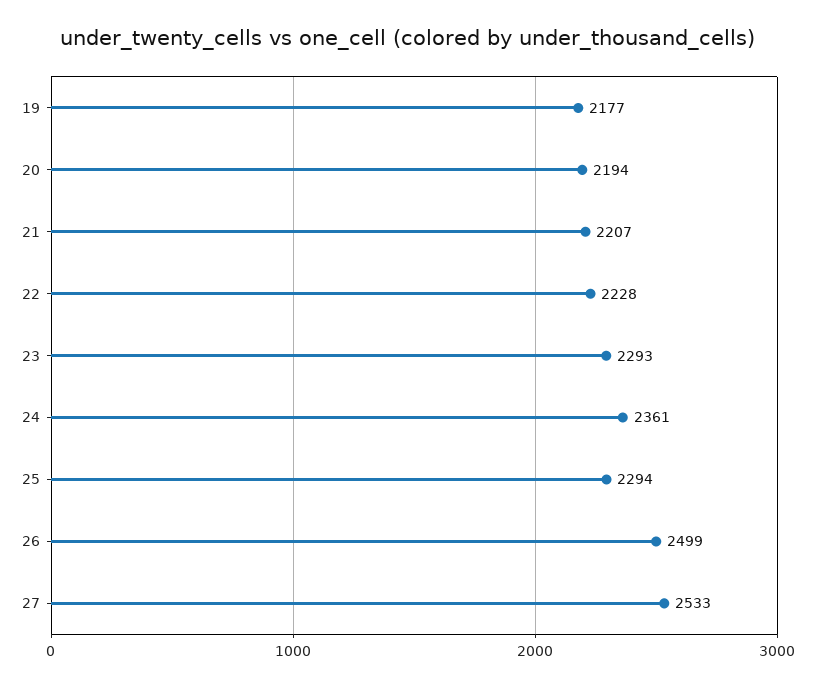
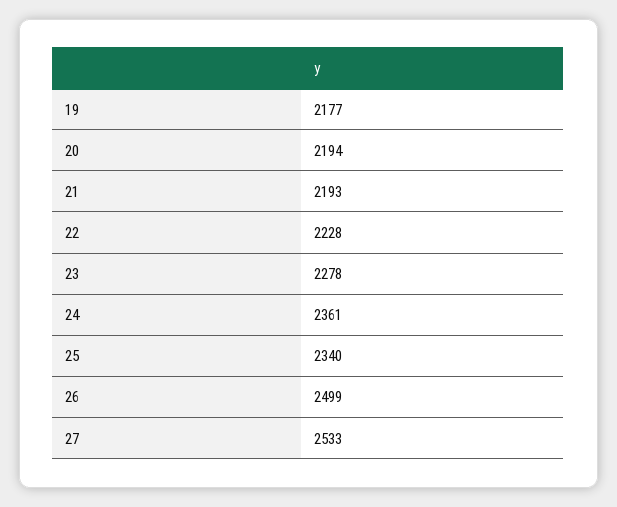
21: 2207 -> 2193
23: 2293 -> 2278
25: 2294 -> 2340

